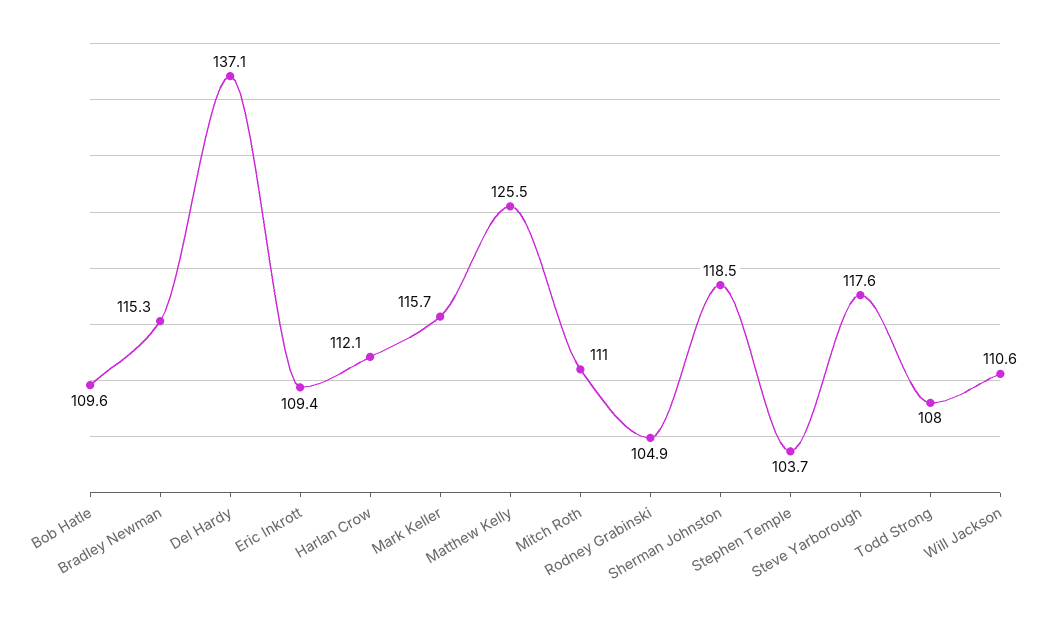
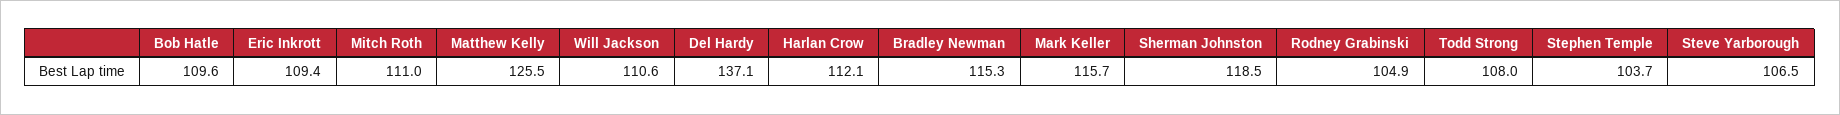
Steve Yarborough: 117.6 -> 106.5

